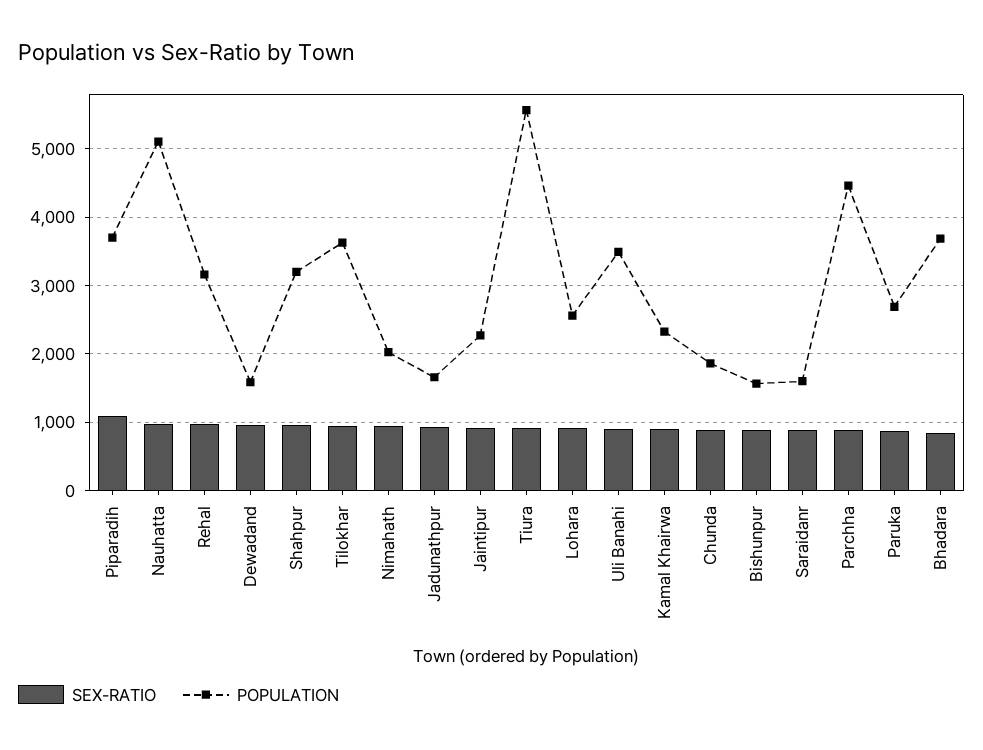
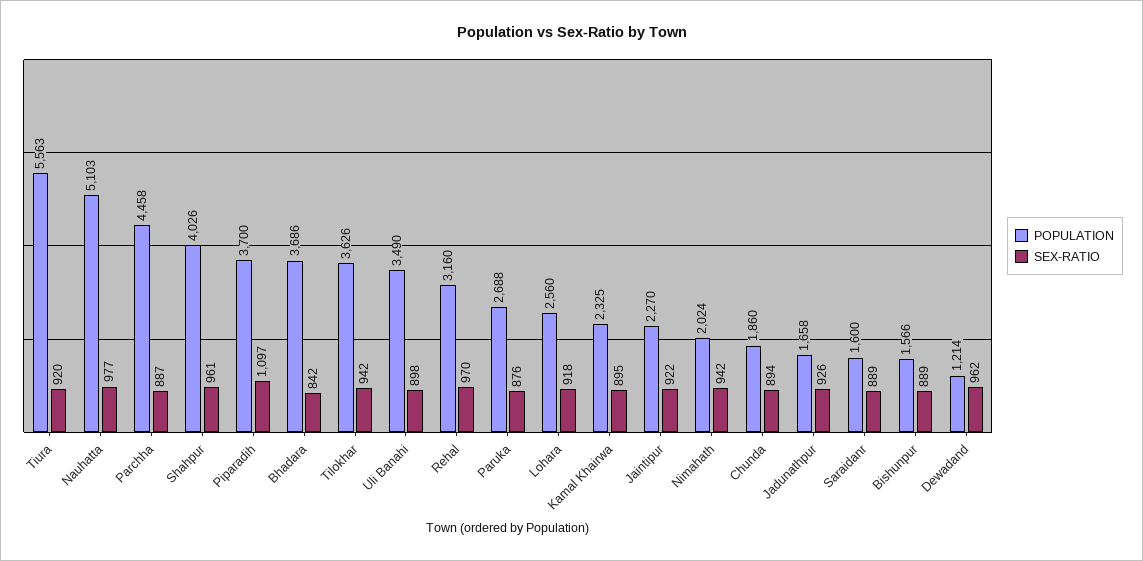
POPULATION, Dewadand: 1600 -> 1214
POPULATION, Shahpur: 3200 -> 4026

